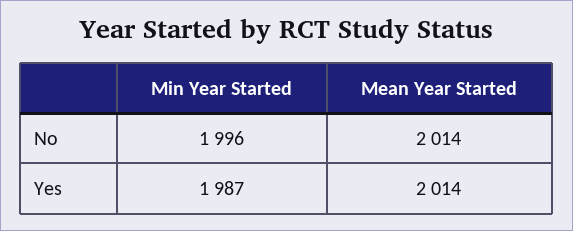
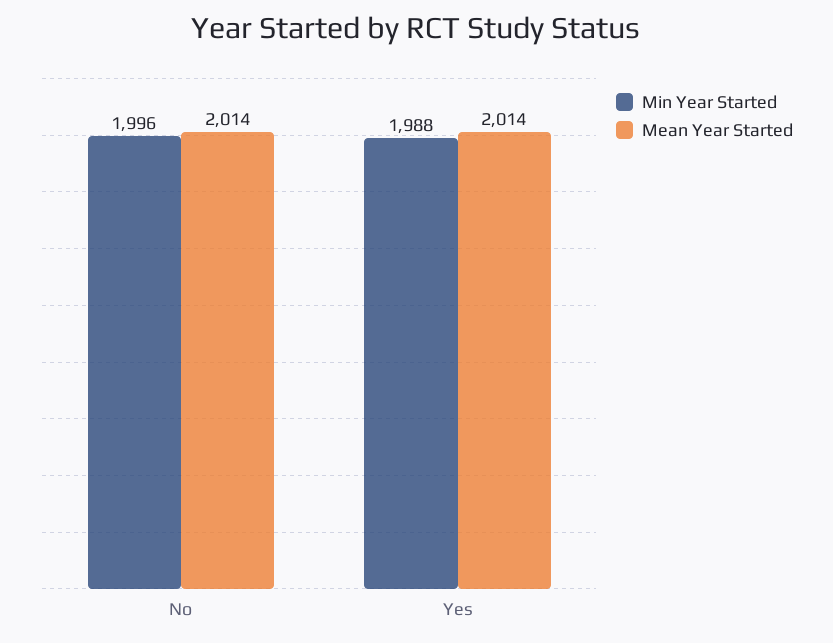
Min Year Started, Yes: 1987 -> 1988

